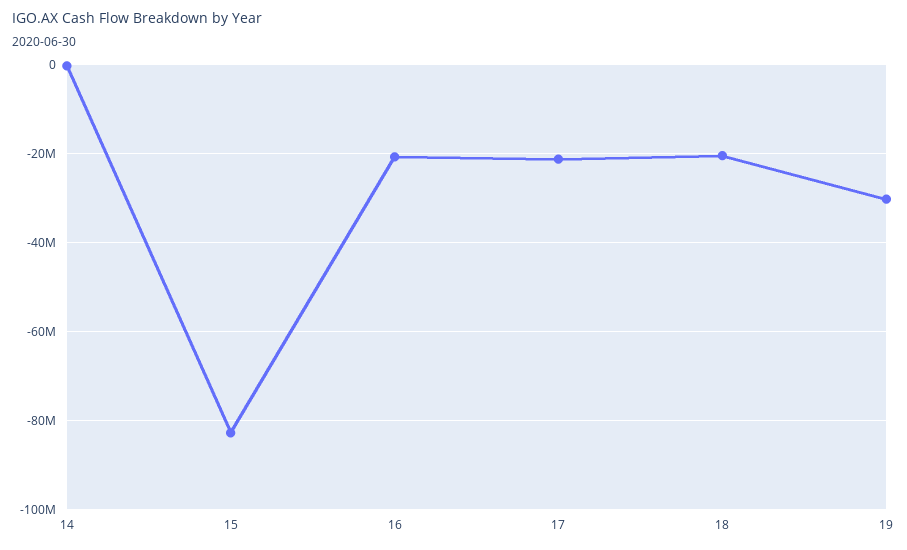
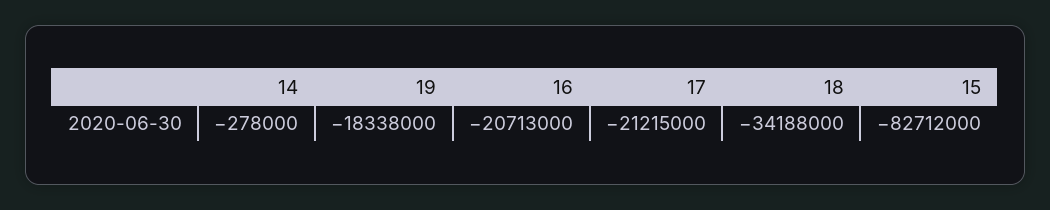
18: -20000000 -> -34188000
19: -30000000 -> -18338000

